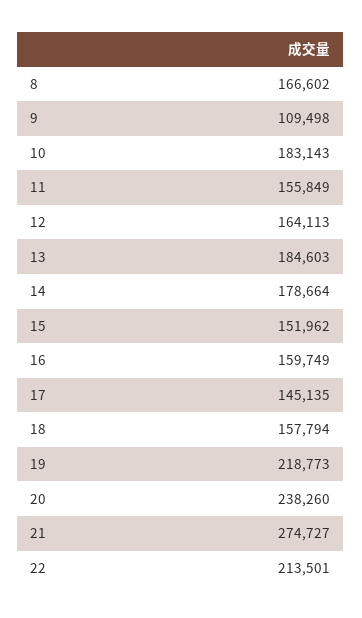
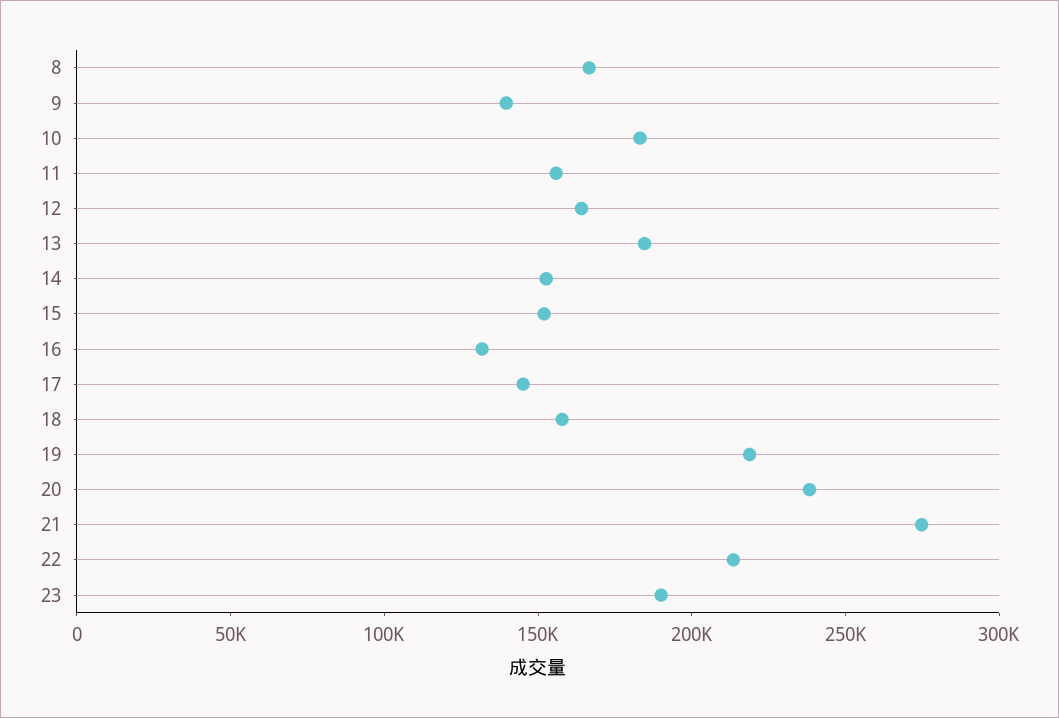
9: 109498 -> 140000
14: 178664 -> 150000
16: 159749 -> 130000
23: none -> 190000

